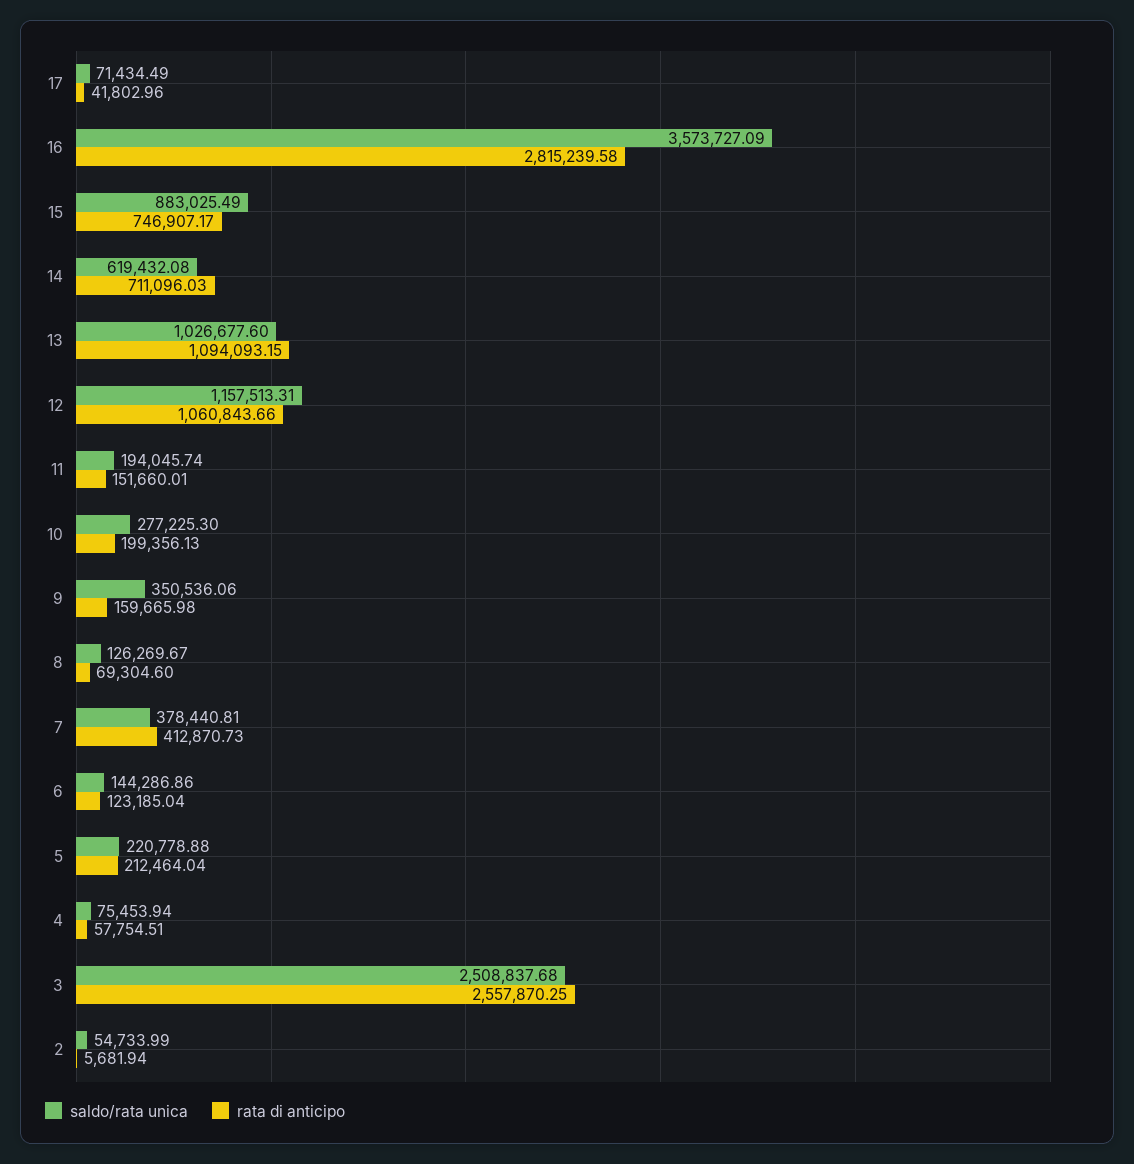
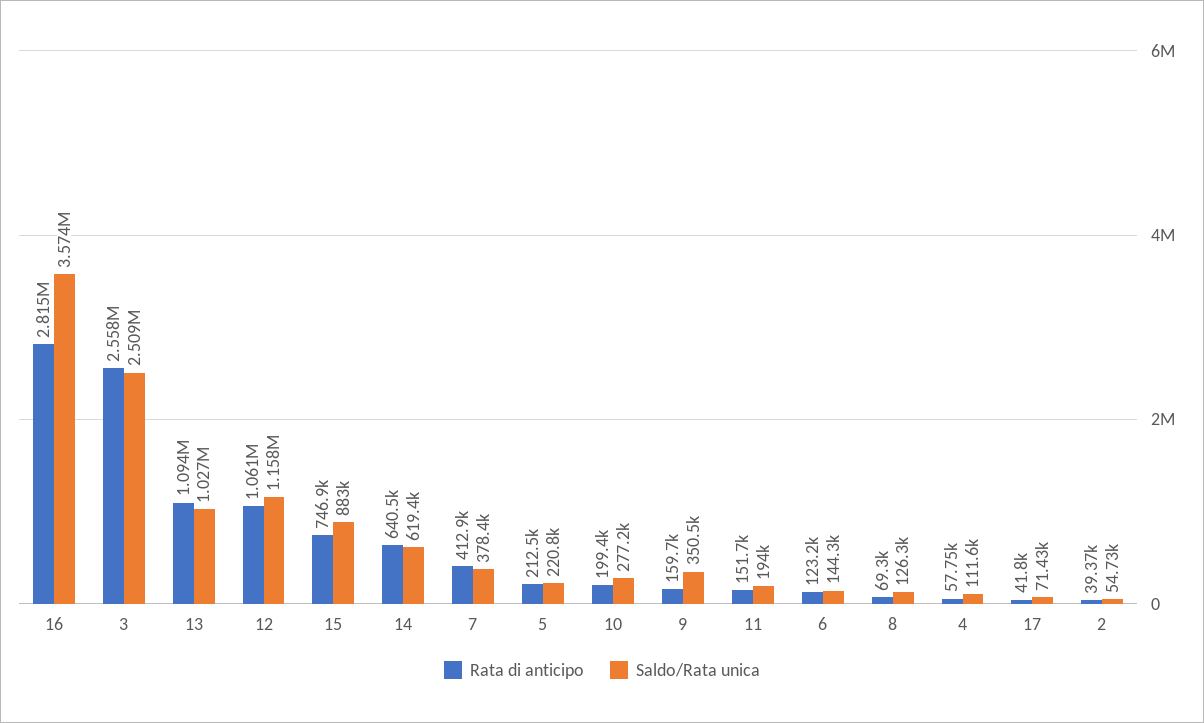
rata di anticipo, 14: 711096.03 -> 640500
saldo/rata unica, 4: 75453.94 -> 111600
rata di anticipo, 2: 5681.94 -> 39370

